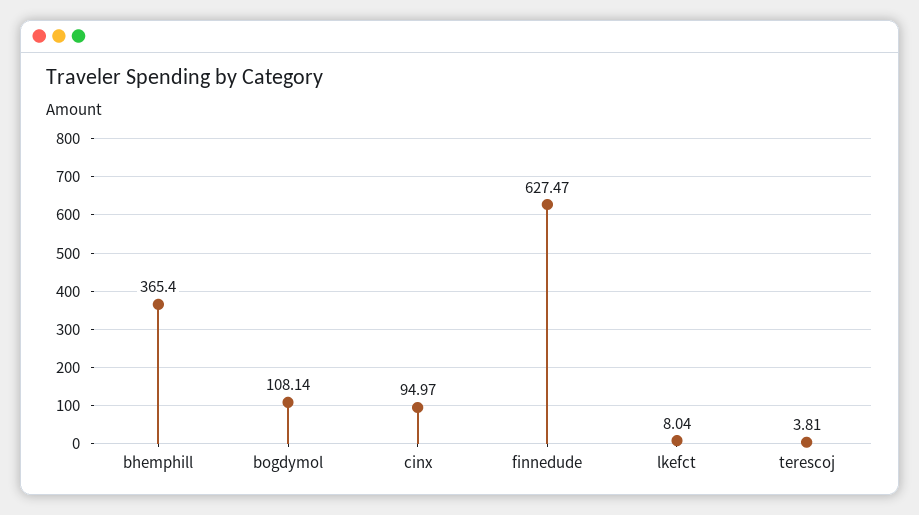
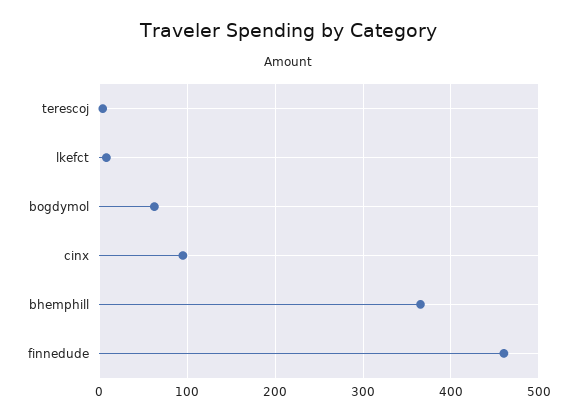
bogdymol: 108.14 -> 60
finnedude: 627.47 -> 460

